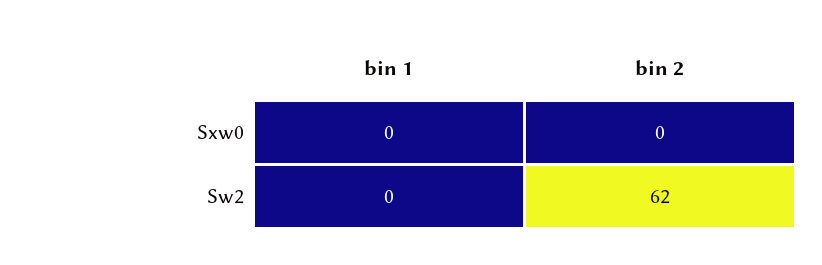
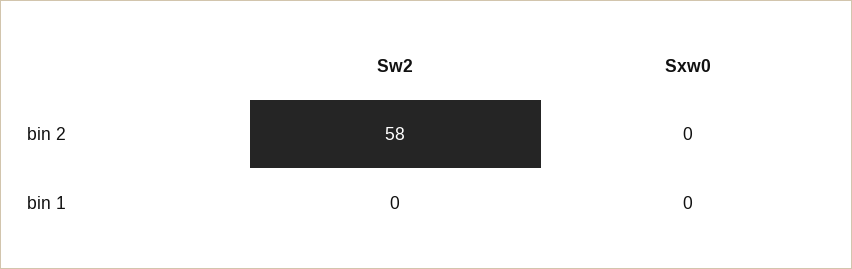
bin 2, Sw2: 62 -> 58

